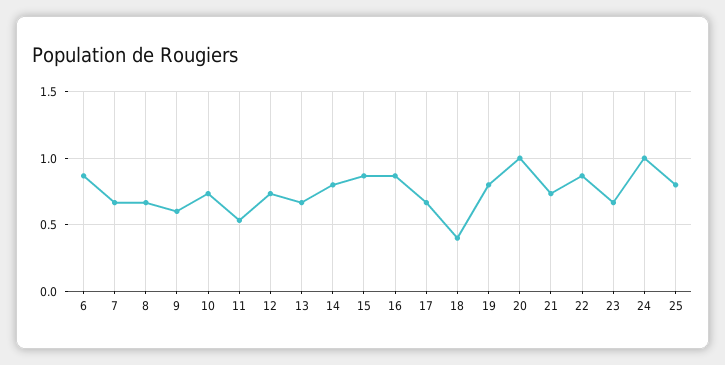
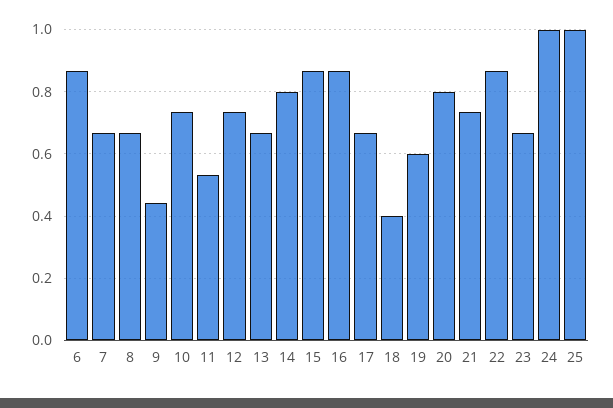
9: 0.6 -> 0.44
19: 0.8 -> 0.6
20: 1 -> 0.8
25: 0.8 -> 1

